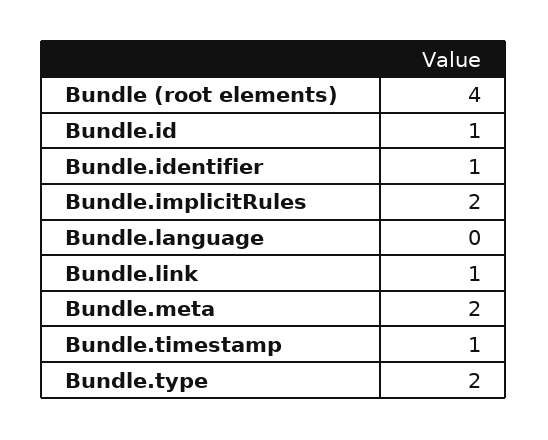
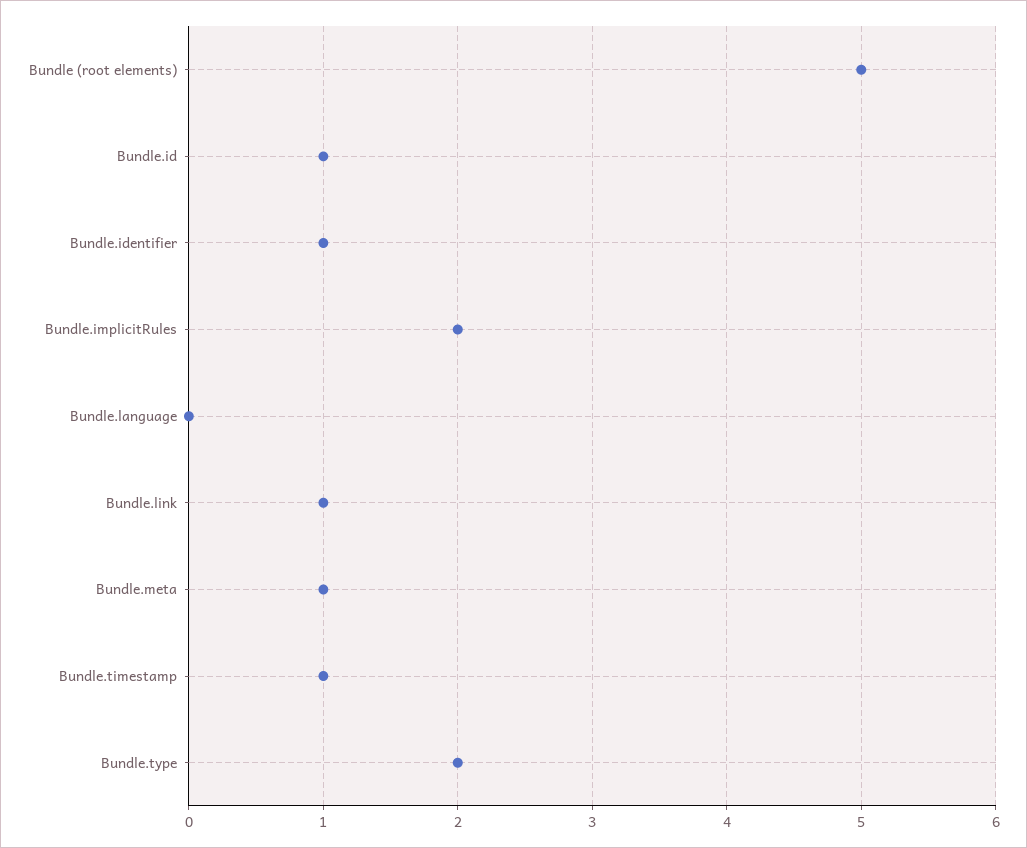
Bundle (root elements): 4 -> 5
Bundle.meta: 2 -> 1

